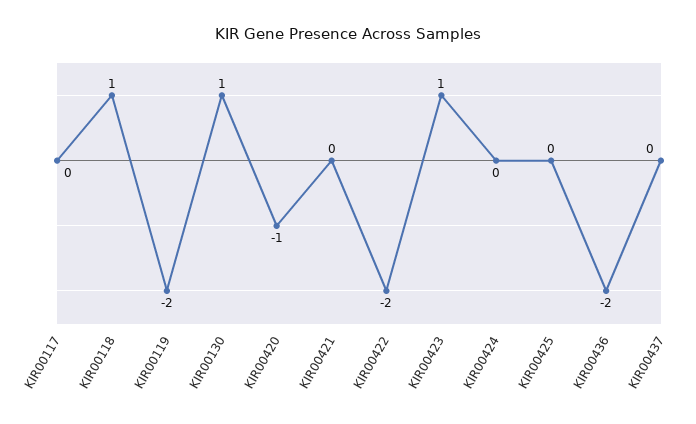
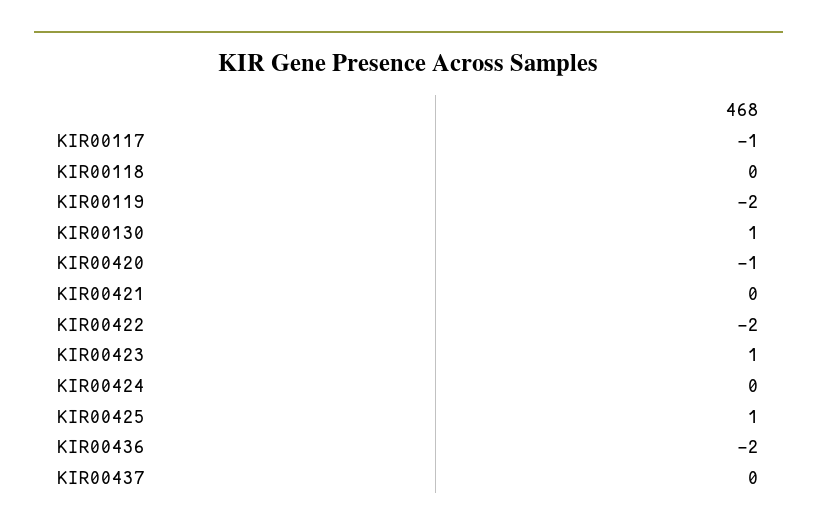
KIR00117: 0 -> -1
KIR00118: 1 -> 0
KIR00425: 0 -> 1

